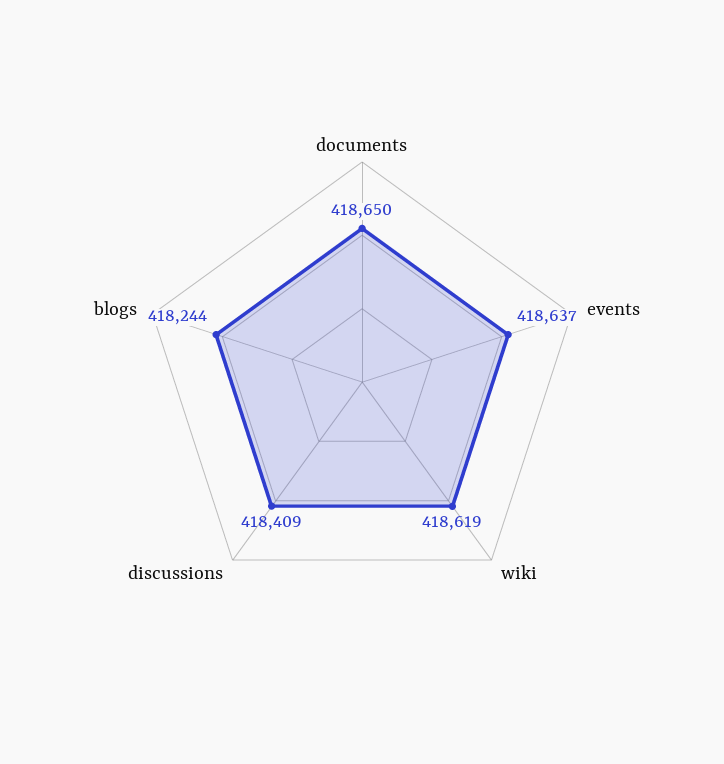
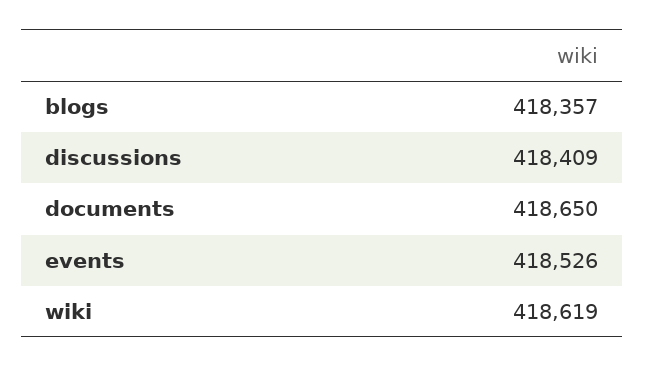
events: 418637 -> 418526
blogs: 418244 -> 418357

